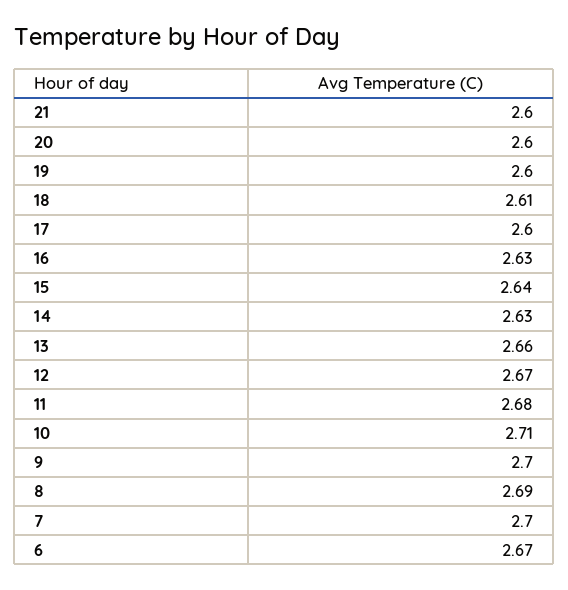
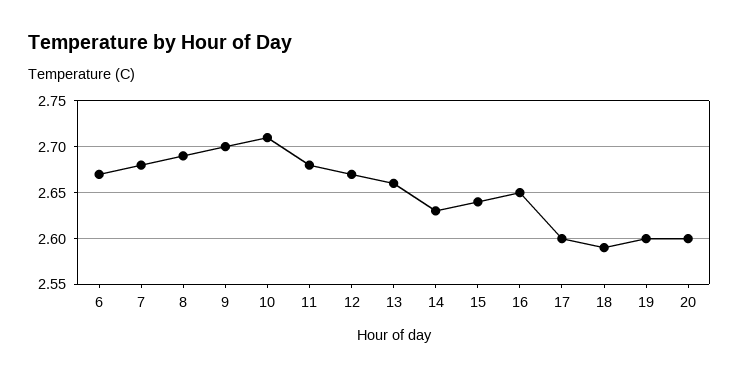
21: 2.6 -> none
18: 2.61 -> 2.59
16: 2.63 -> 2.65
7: 2.7 -> 2.68

